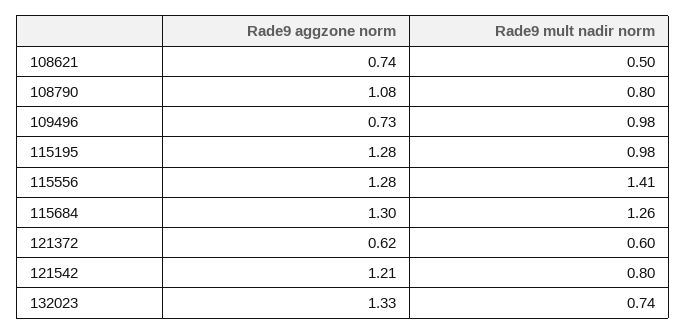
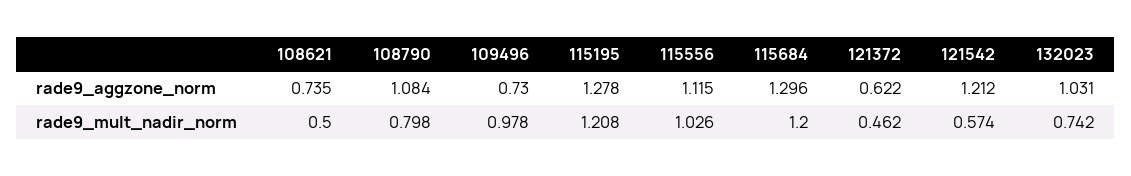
Rade9 mult nadir norm, 115195: 0.98 -> 1.208
Rade9 aggzone norm, 115556: 1.28 -> 1.115
Rade9 mult nadir norm, 115556: 1.41 -> 1.026
Rade9 mult nadir norm, 115684: 1.26 -> 1.2
Rade9 mult nadir norm, 121372: 0.6 -> 0.462
Rade9 mult nadir norm, 121542: 0.8 -> 0.574
Rade9 aggzone norm, 132023: 1.33 -> 1.031

